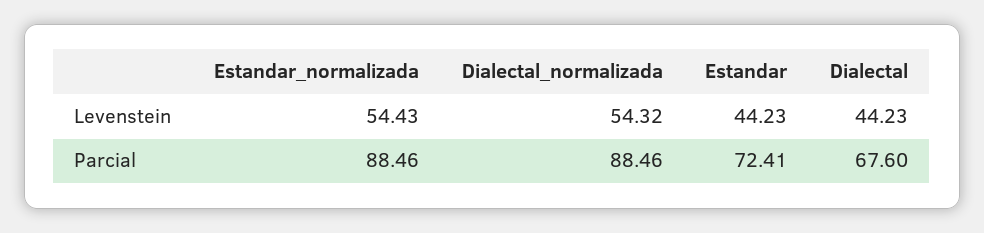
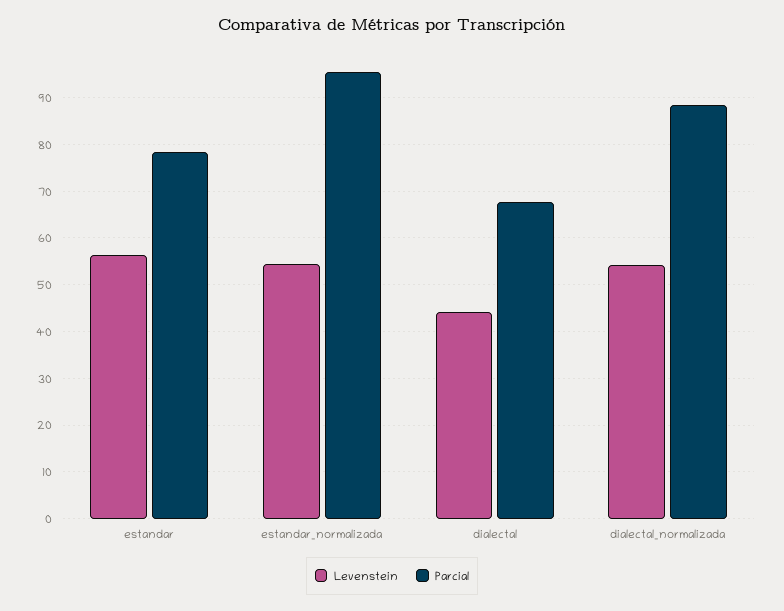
Levenstein, Estandar: 44.23 -> 56
Parcial, Estandar_normalizada: 88.46 -> 96
Parcial, Estandar: 72.41 -> 78

